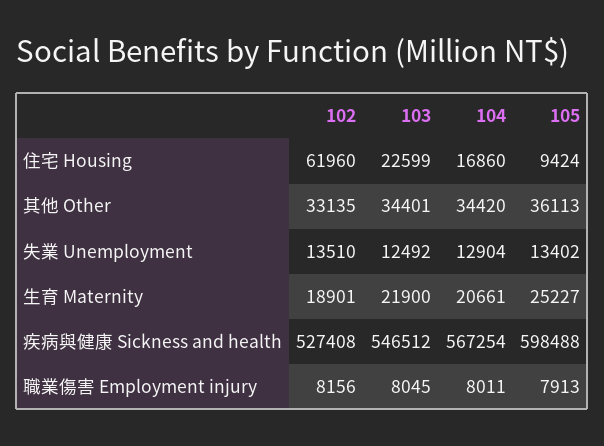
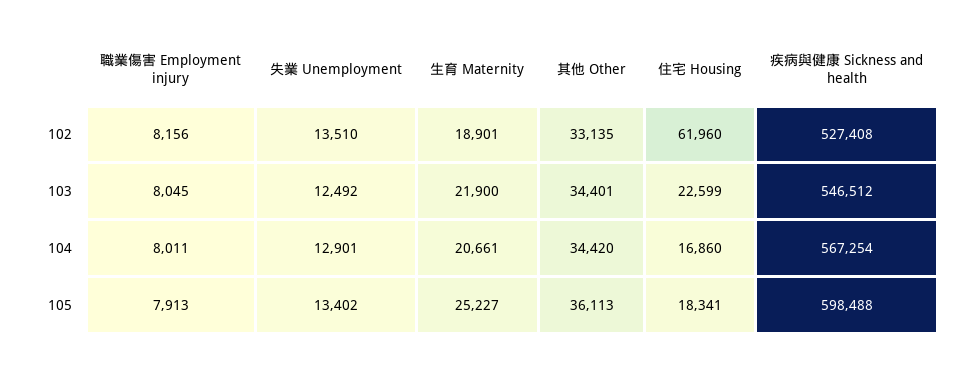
105, 住宅 Housing: 9424 -> 18341
104, 失業 Unemployment: 12904 -> 12901

